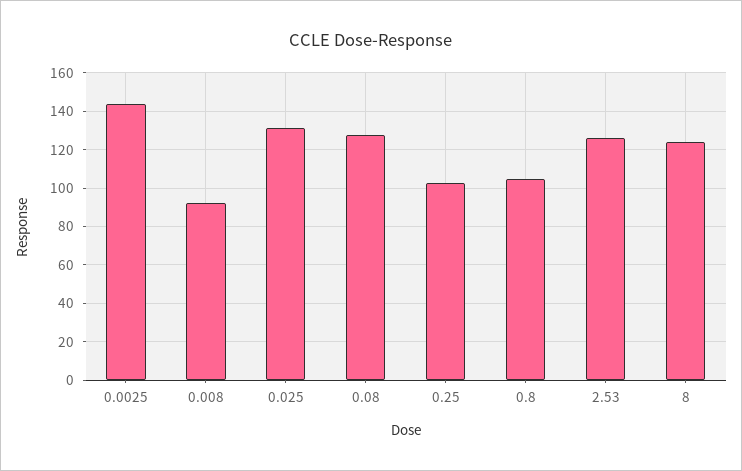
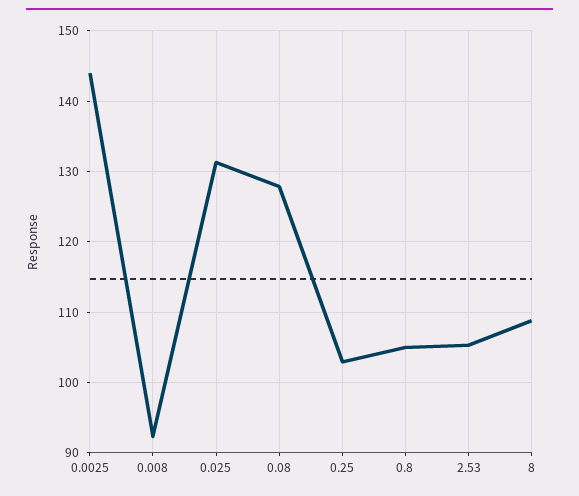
2.53: 125 -> 105
8: 125 -> 109

